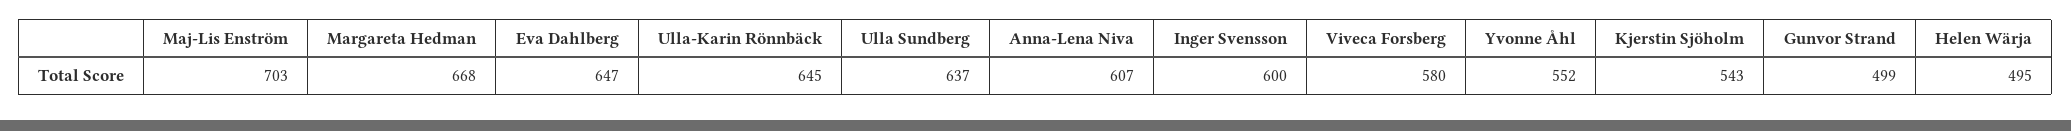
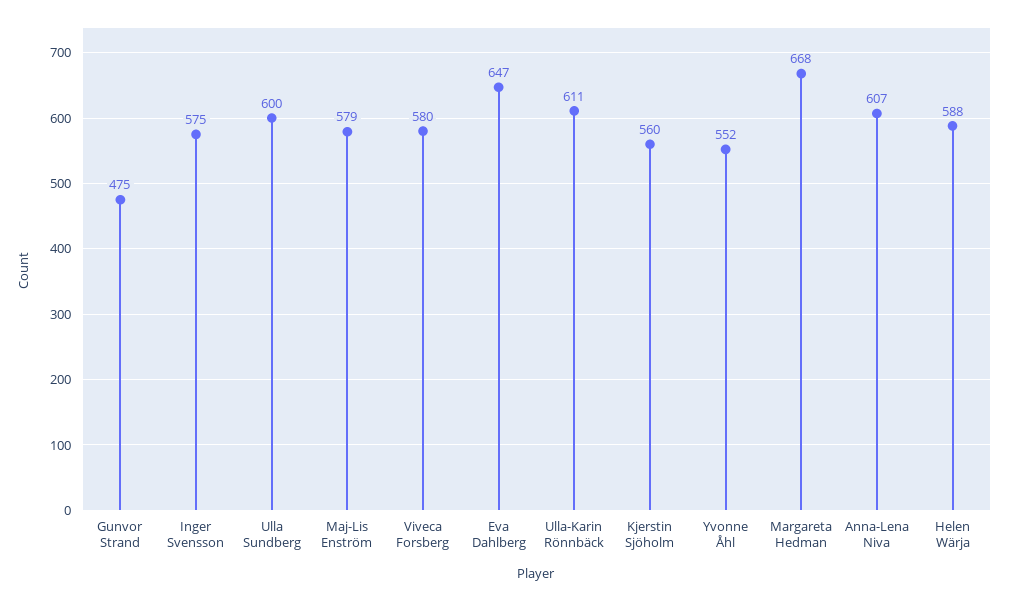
Maj-Lis Enström: 703 -> 579
Ulla-Karin Rönnbäck: 645 -> 611
Ulla Sundberg: 637 -> 600
Inger Svensson: 600 -> 575
Kjerstin Sjöholm: 543 -> 560
Gunvor Strand: 499 -> 475
Helen Wärja: 495 -> 588

